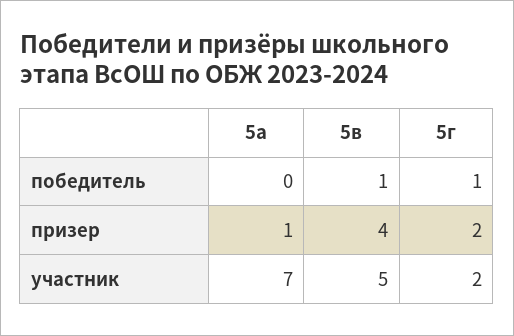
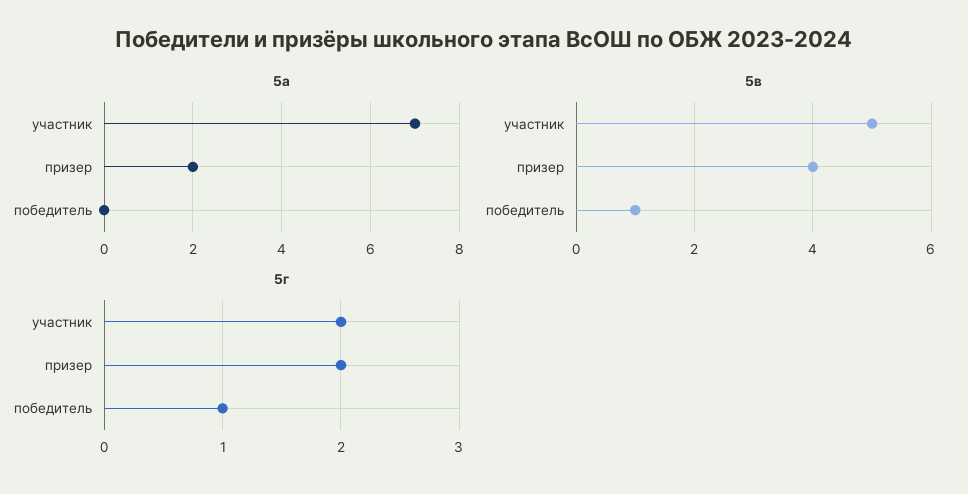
5а, призер: 1 -> 2

